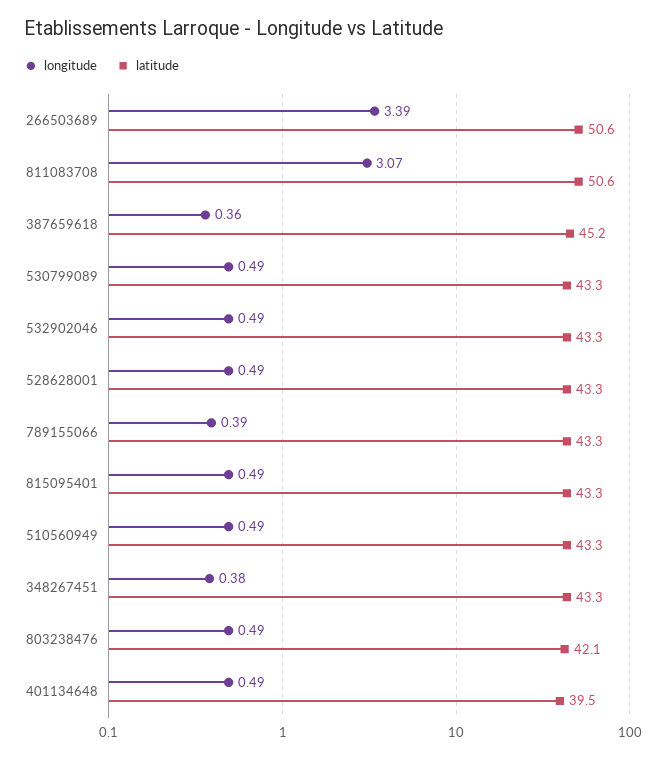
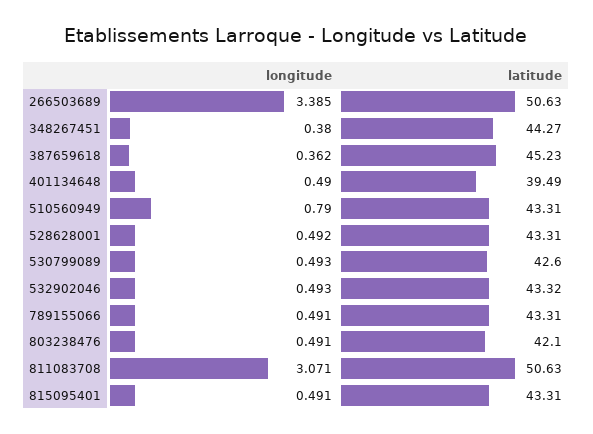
latitude, 530799089: 43.3 -> 42.6
longitude, 789155066: 0.39 -> 0.491
longitude, 510560949: 0.49 -> 0.79
latitude, 348267451: 43.3 -> 44.27

